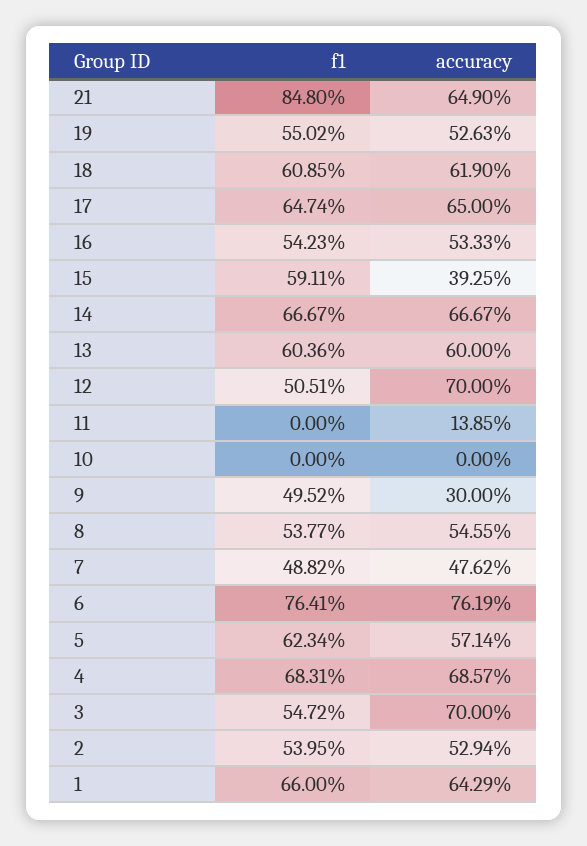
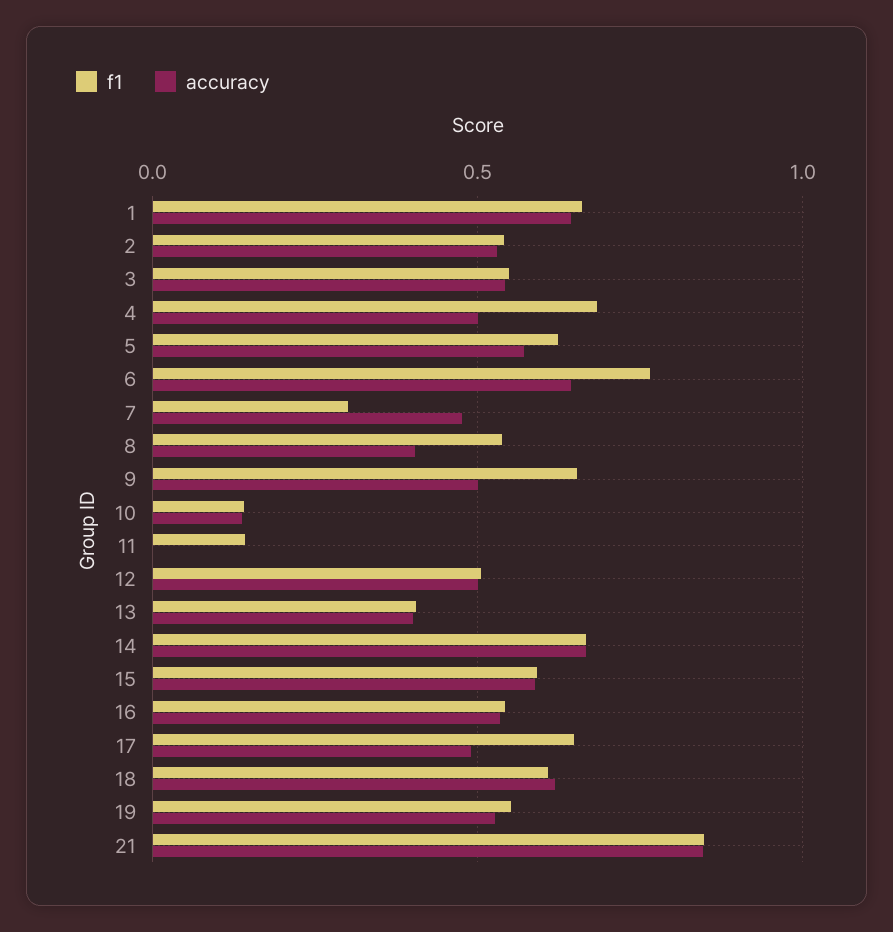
accuracy, 21: 0.649 -> 0.85
accuracy, 17: 0.65 -> 0.5
accuracy, 15: 0.3925 -> 0.6
f1, 13: 0.6036 -> 0.4
accuracy, 13: 0.6 -> 0.4
accuracy, 12: 0.7 -> 0.5
f1, 11: 0 -> 0.15
accuracy, 11: 0.1385 -> 0
f1, 10: 0 -> 0.15
accuracy, 10: 0 -> 0.15
f1, 9: 0.4952 -> 0.65
accuracy, 9: 0.3 -> 0.5
accuracy, 8: 0.5455 -> 0.4
f1, 7: 0.4882 -> 0.3
accuracy, 6: 0.7619 -> 0.65
accuracy, 4: 0.6857 -> 0.5
accuracy, 3: 0.7 -> 0.55

